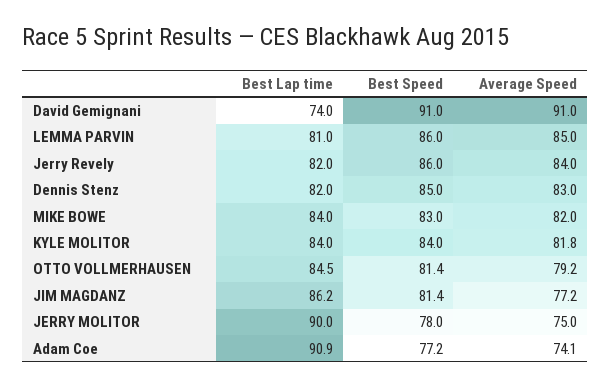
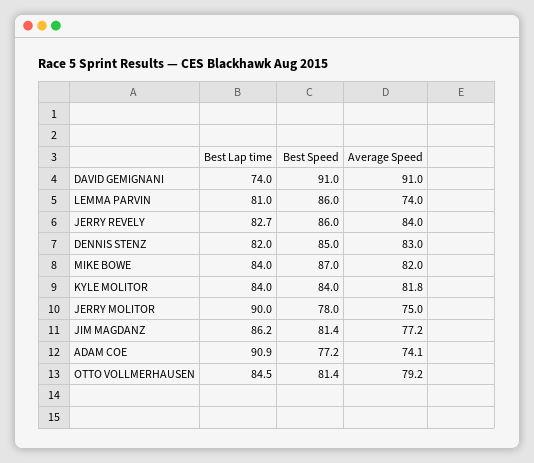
Average Speed, LEMMA PARVIN: 85 -> 74
Best Lap time, Jerry Revely: 82 -> 82.7
Best Speed, MIKE BOWE: 83 -> 87

